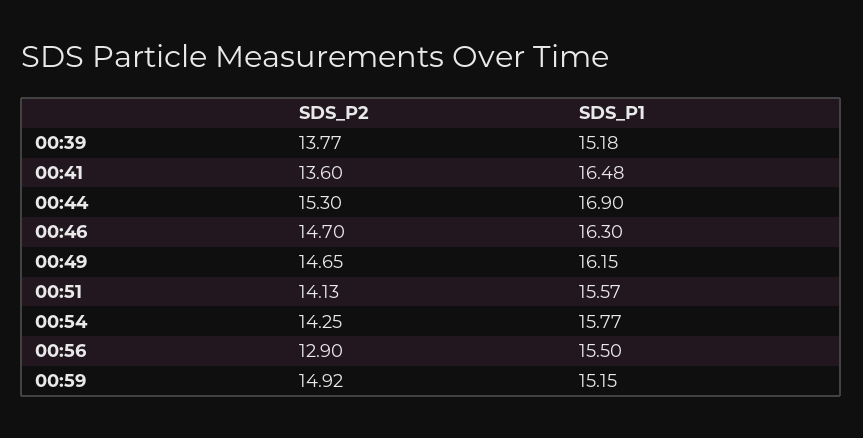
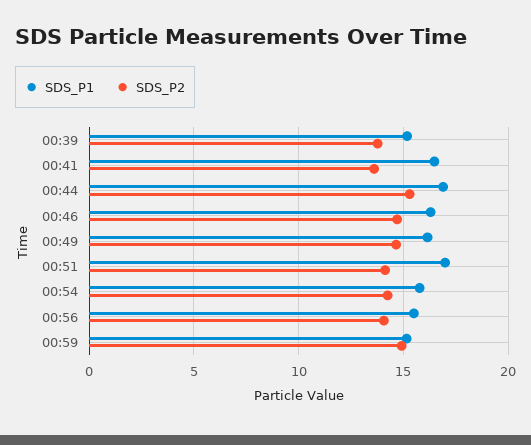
SDS_P1, 00:51: 15.57 -> 17
SDS_P2, 00:56: 12.9 -> 14

